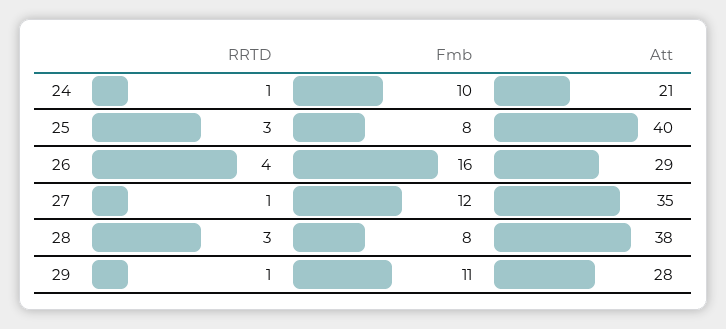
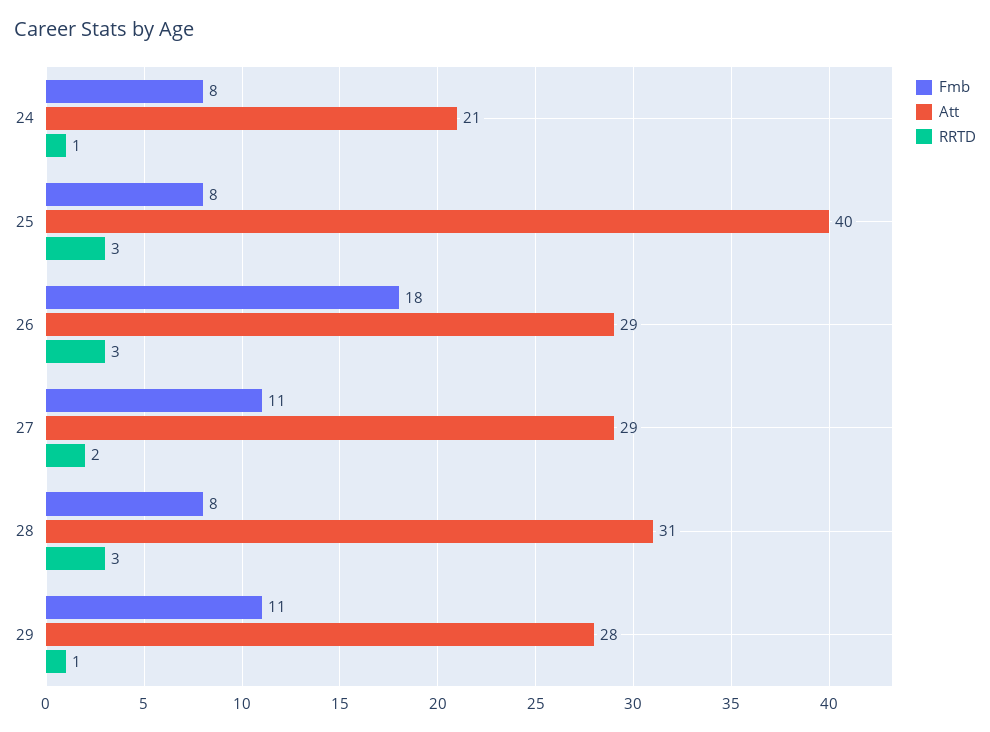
Fmb, 24: 10 -> 8
RRTD, 26: 4 -> 3
Fmb, 26: 16 -> 18
RRTD, 27: 1 -> 2
Fmb, 27: 12 -> 11
Att, 27: 35 -> 29
Att, 28: 38 -> 31

